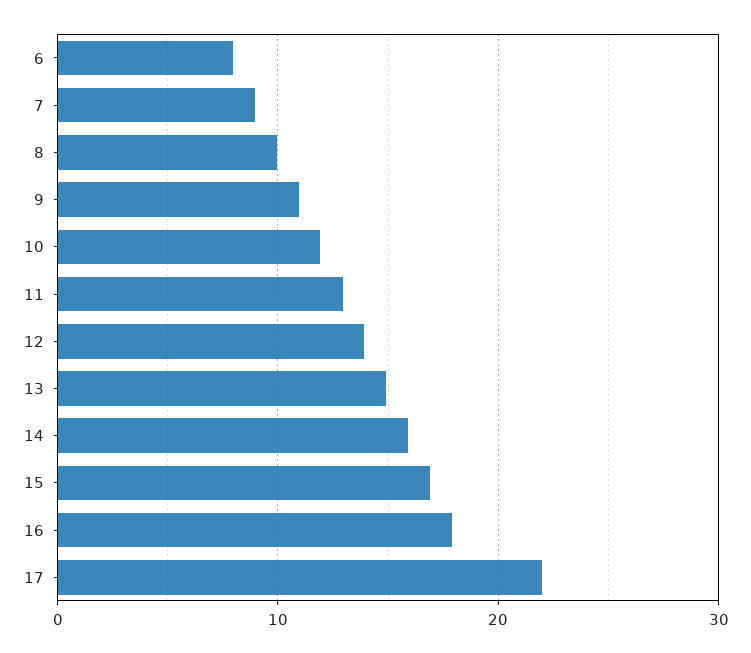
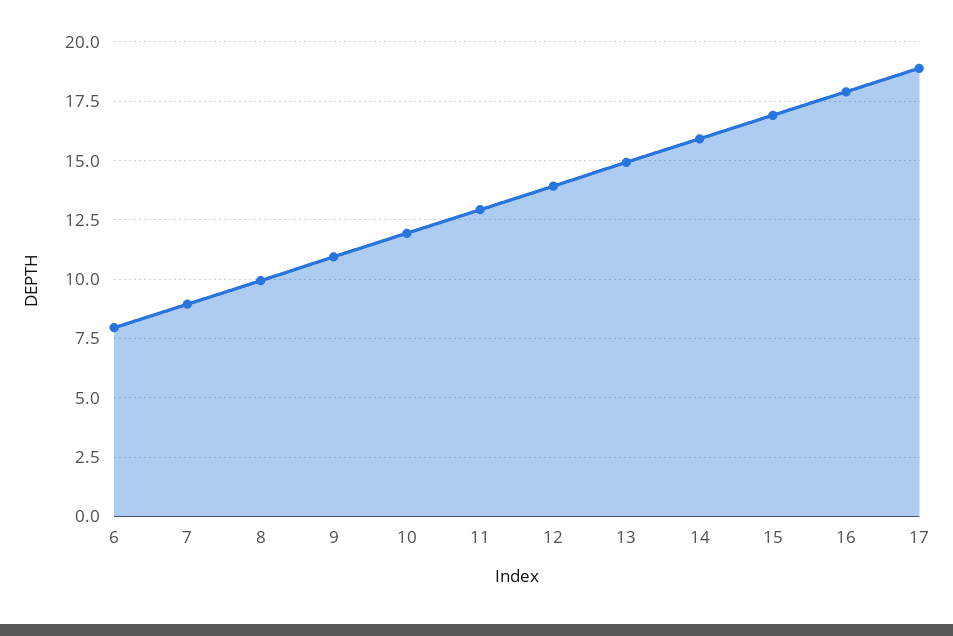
17: 22 -> 19

